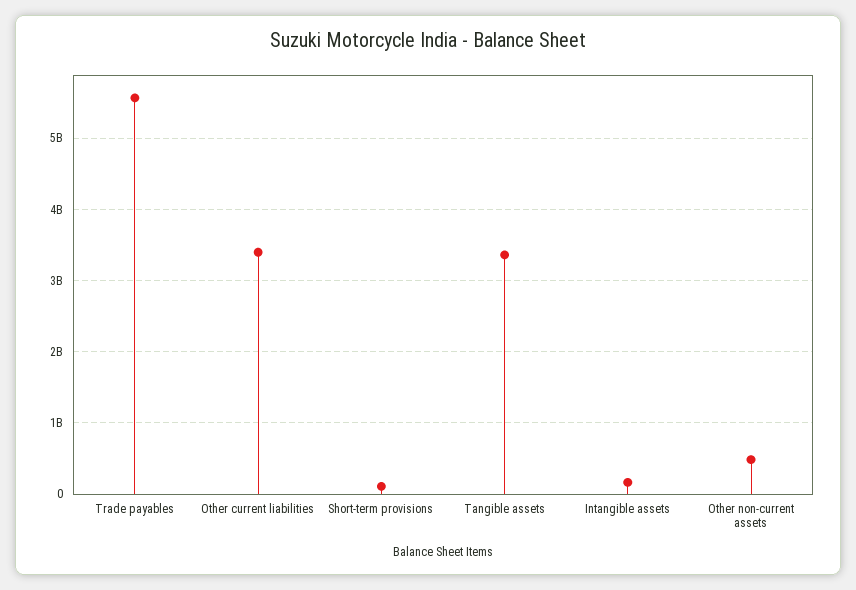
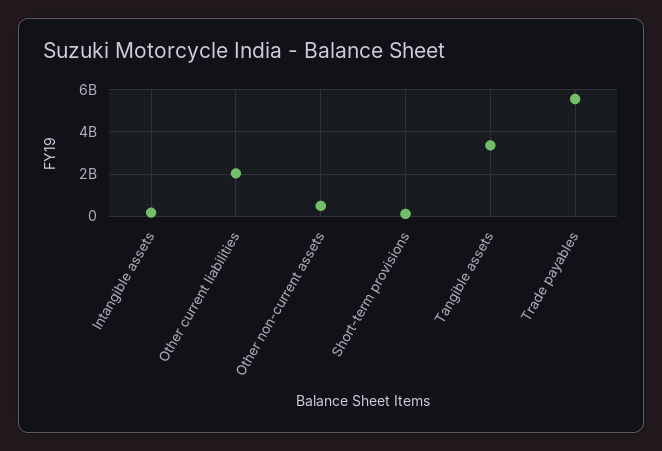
Other current liabilities: 3400000000 -> 2000000000

